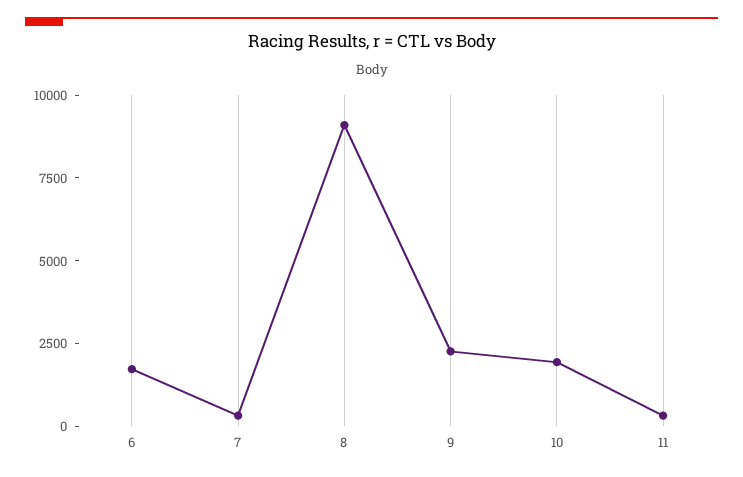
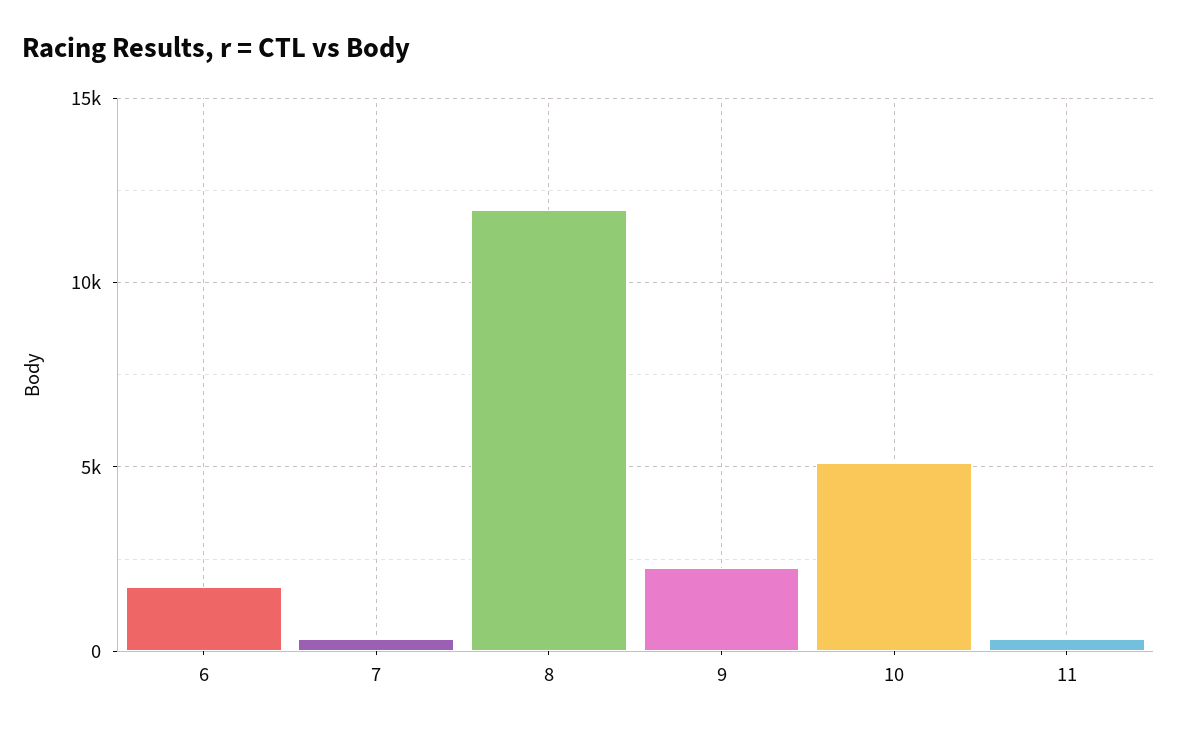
8: 9000 -> 12000
10: 2000 -> 5000

